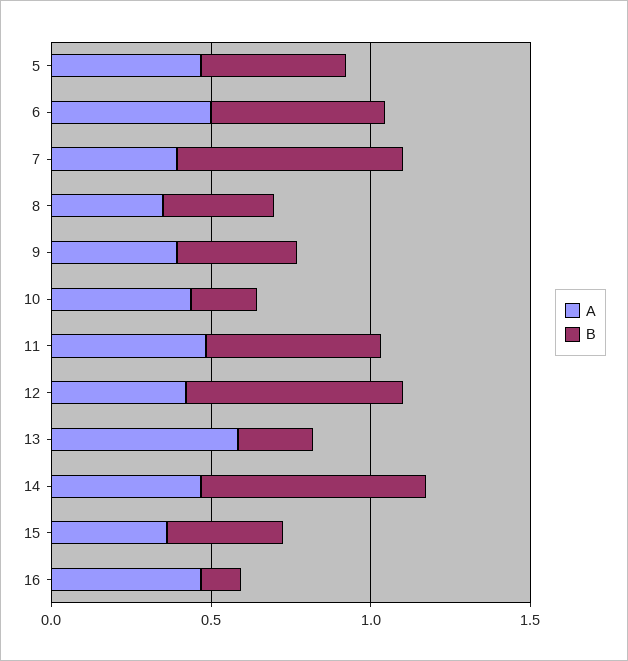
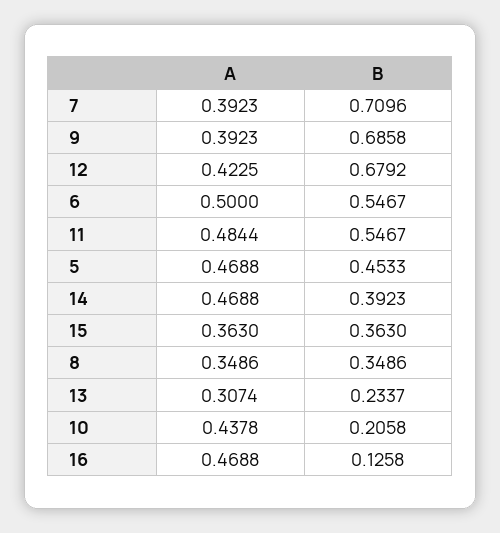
B, 9: 0.4 -> 0.6858
A, 13: 0.6 -> 0.3074
B, 14: 0.7 -> 0.3923

